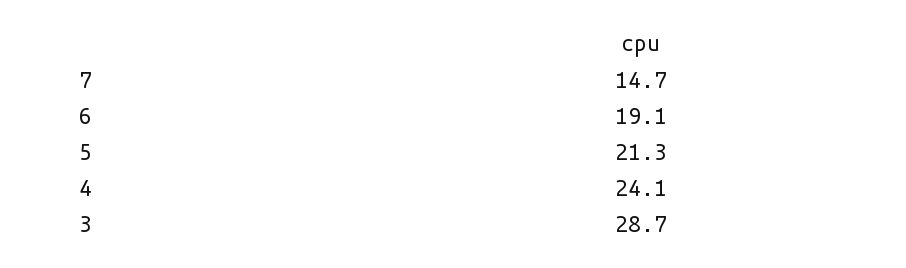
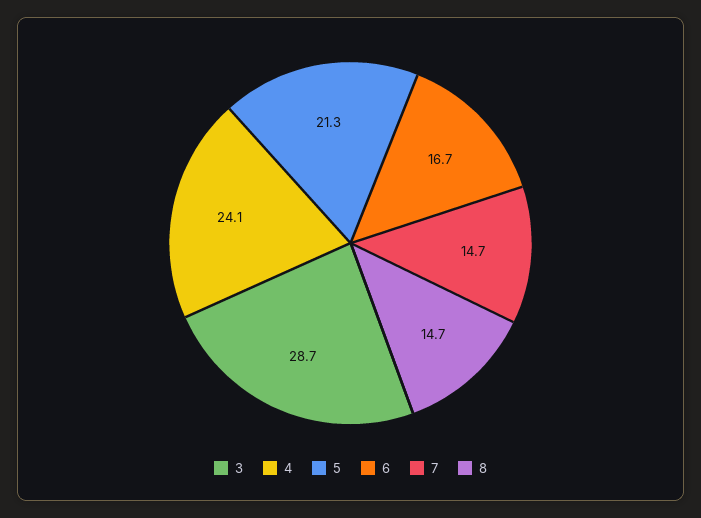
6: 19.1 -> 16.7
8: none -> 14.7

